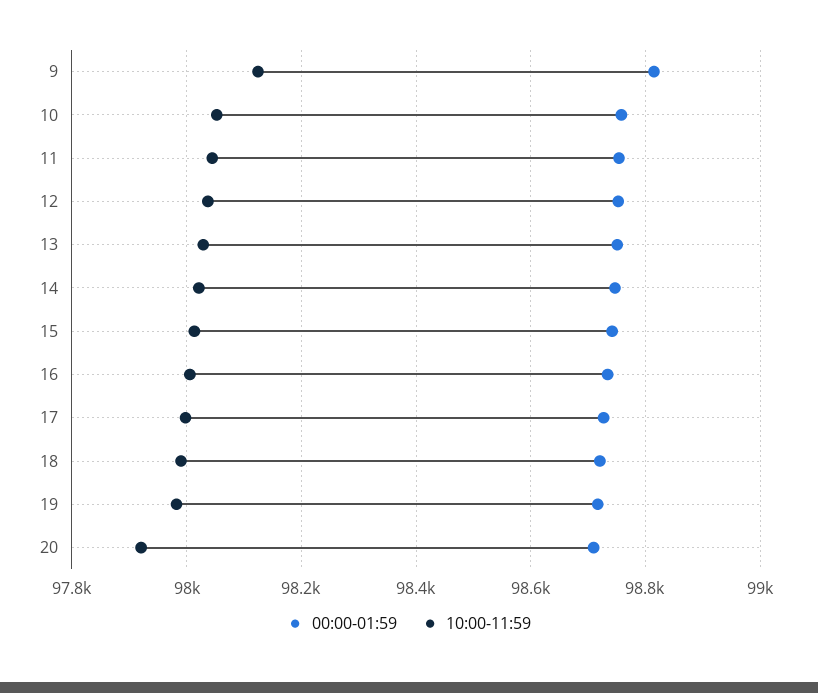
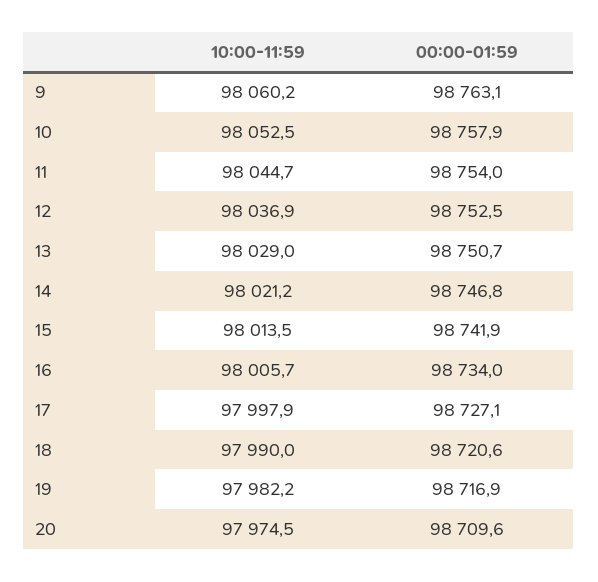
00:00-01:59, 9: 98820 -> 98763.1
10:00-11:59, 9: 98120 -> 98060.2
10:00-11:59, 20: 97920 -> 97974.5

